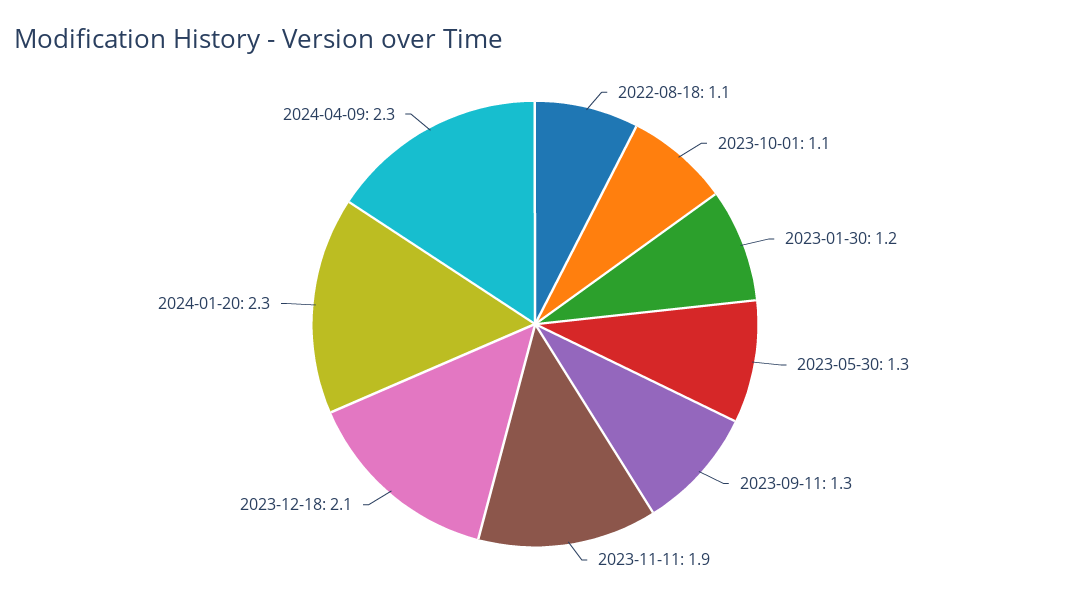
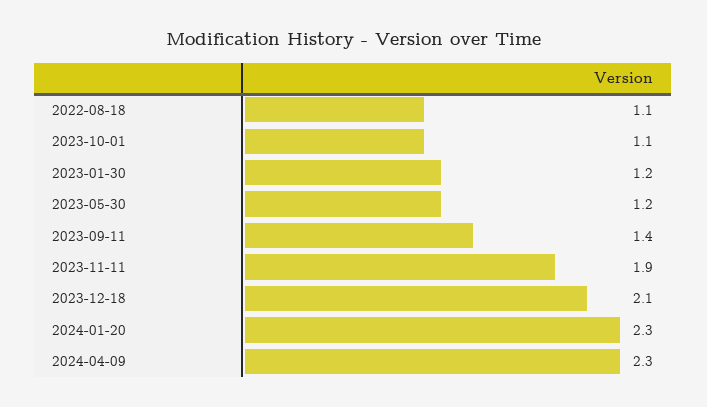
2023-05-30: 1.3 -> 1.2
2023-09-11: 1.3 -> 1.4

